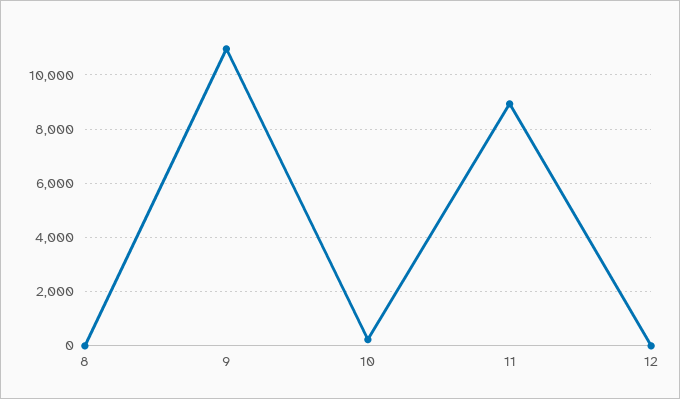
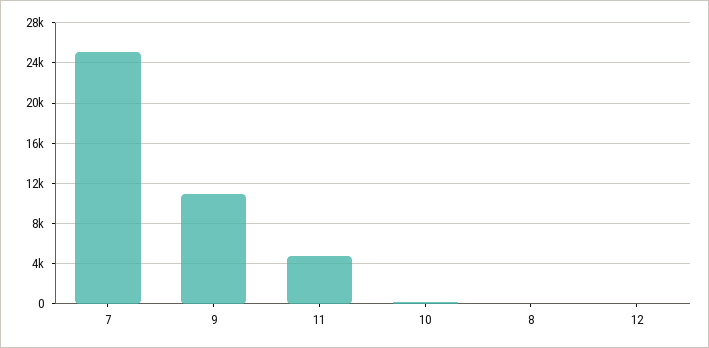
11: 9000 -> 5000
7: none -> 25000

